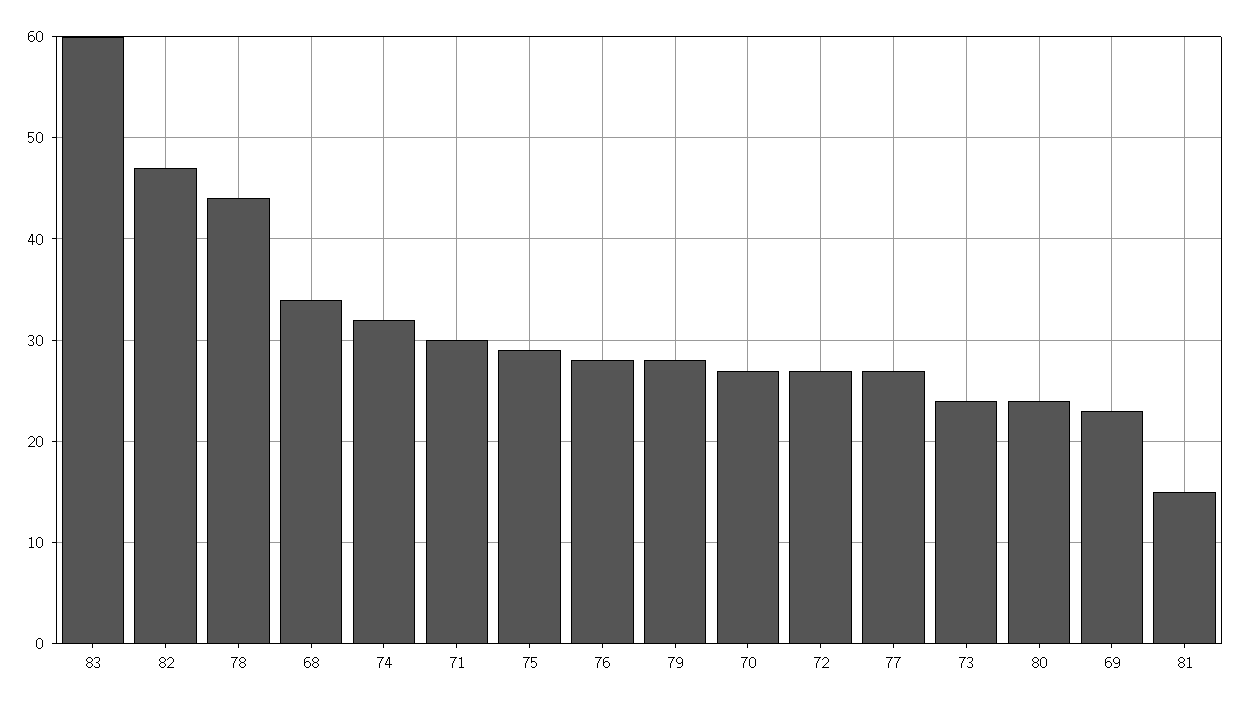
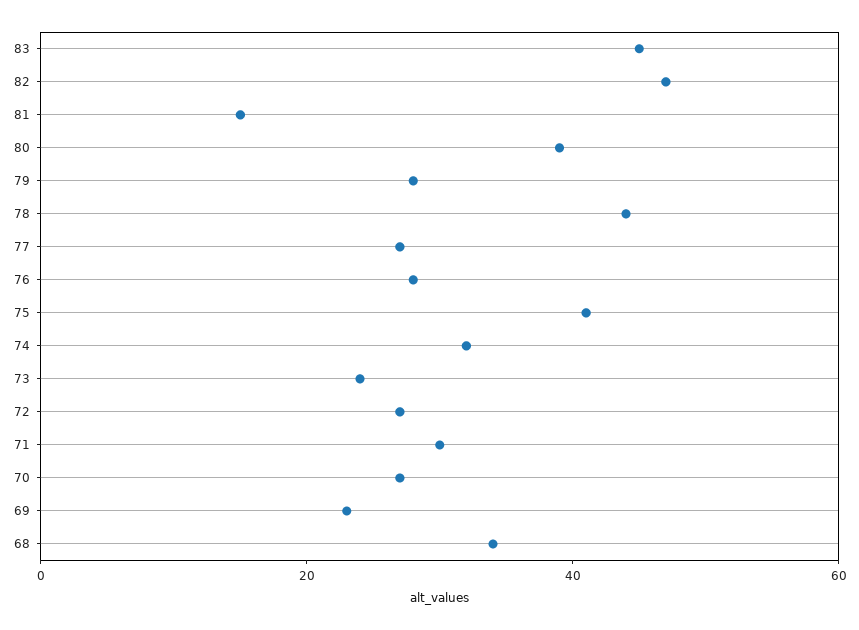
83: 60 -> 45
75: 29 -> 40
80: 24 -> 40

